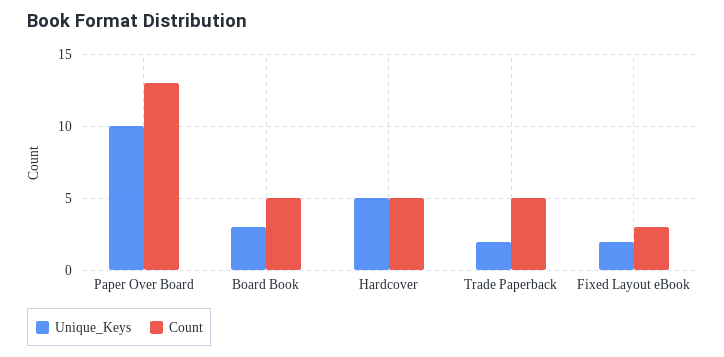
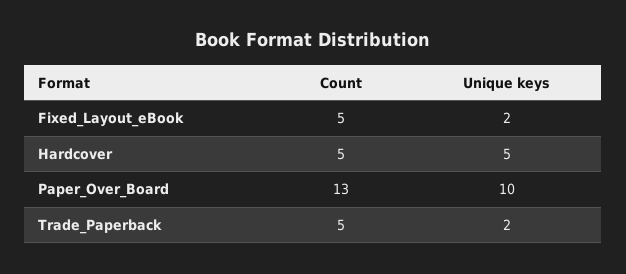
Unique_Keys, Board Book: 3 -> none
Count, Board Book: 5 -> none
Count, Fixed Layout eBook: 3 -> 5

